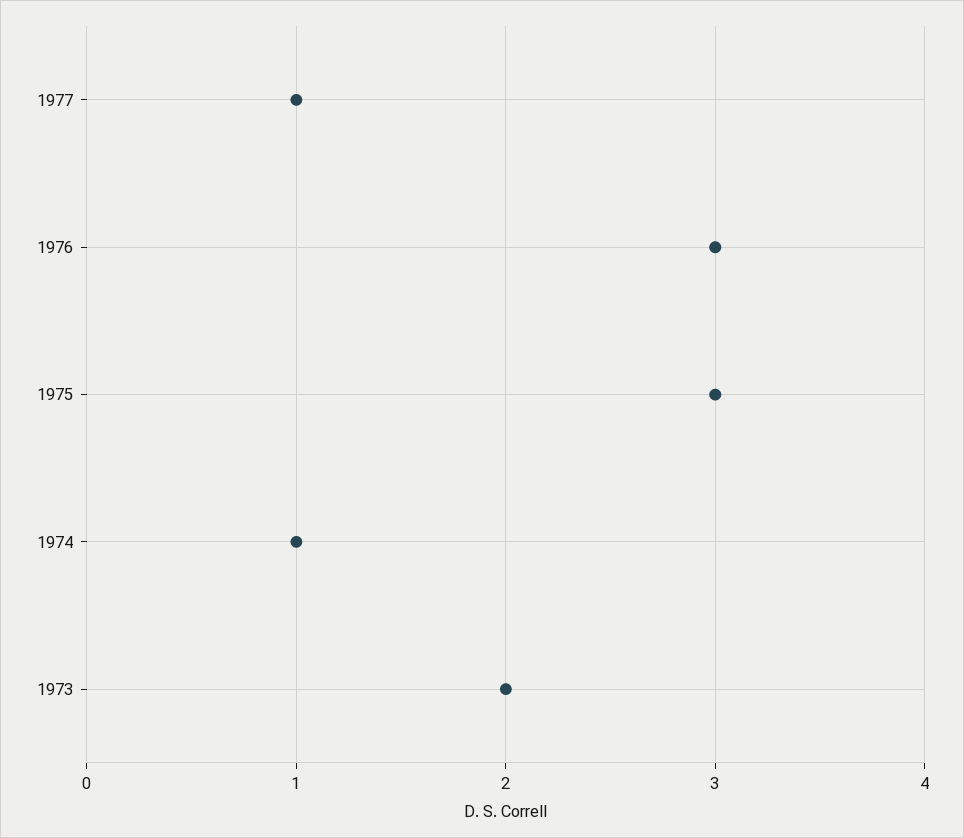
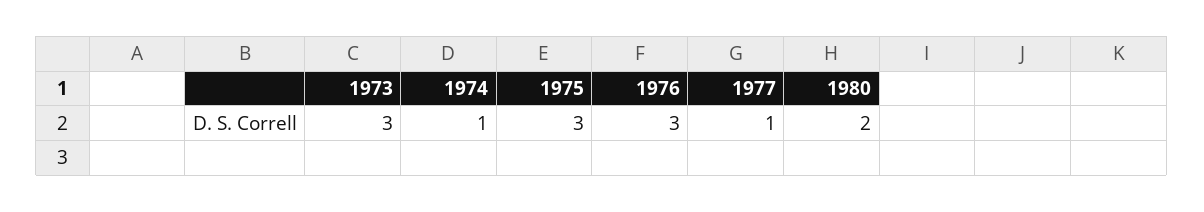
1973: 2 -> 3
1980: none -> 2

